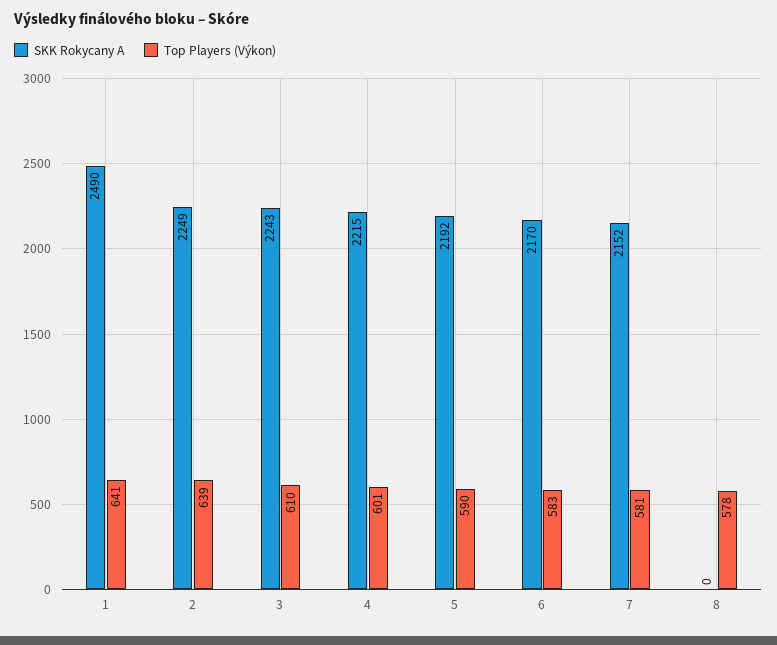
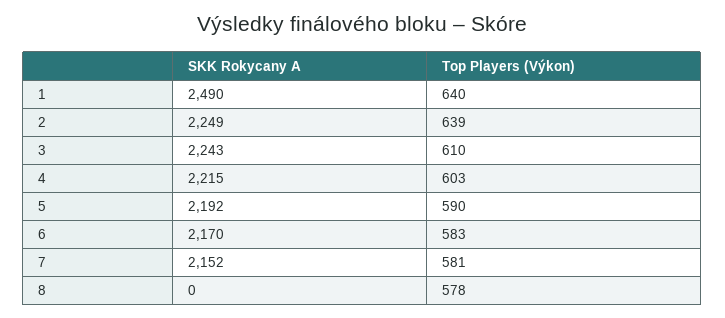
Top Players (Výkon), 1: 641 -> 640
Top Players (Výkon), 4: 601 -> 603

